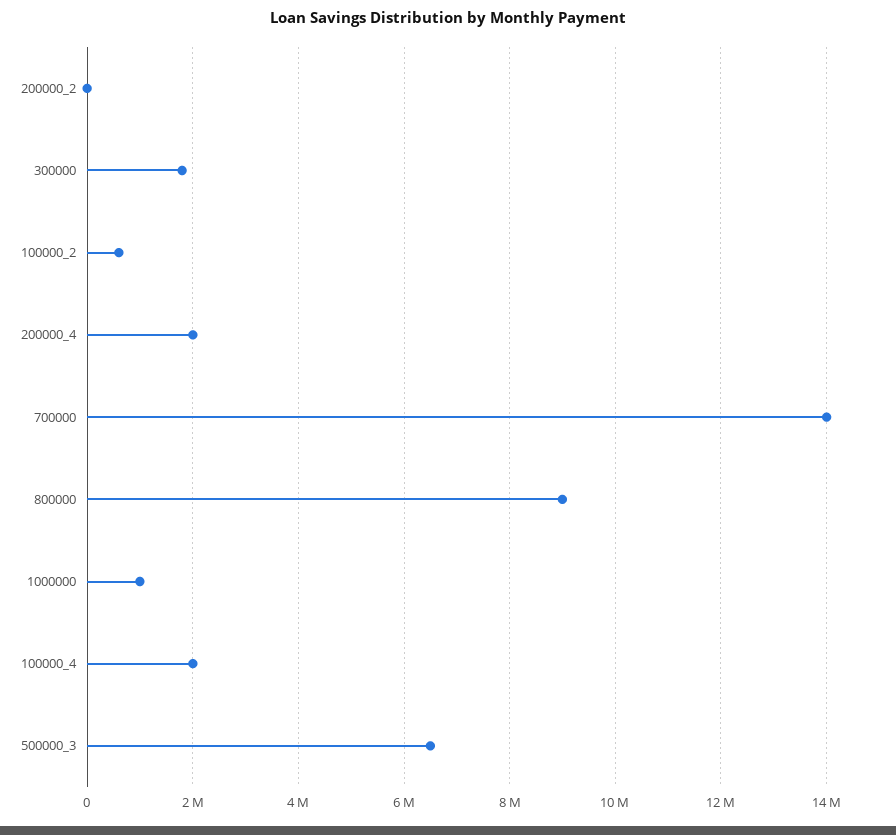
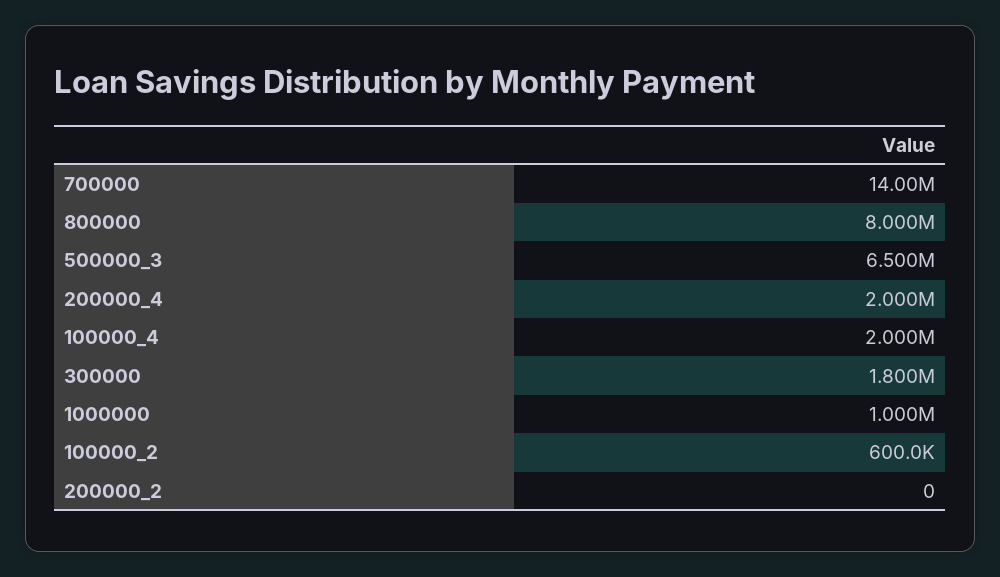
800000: 9000000 -> 8000000

